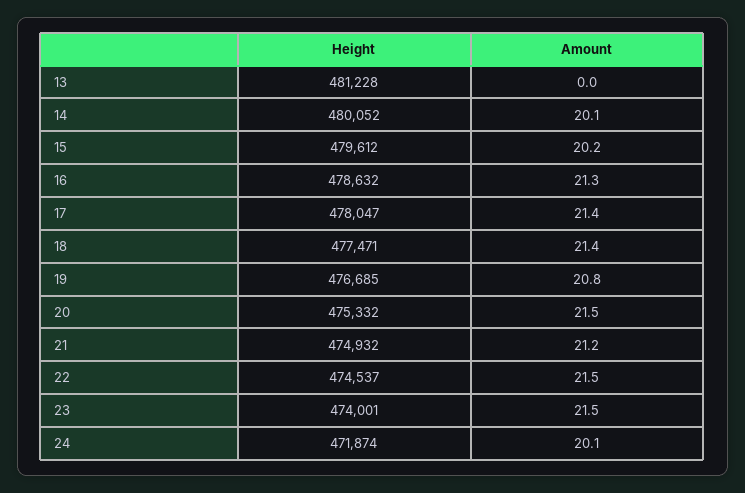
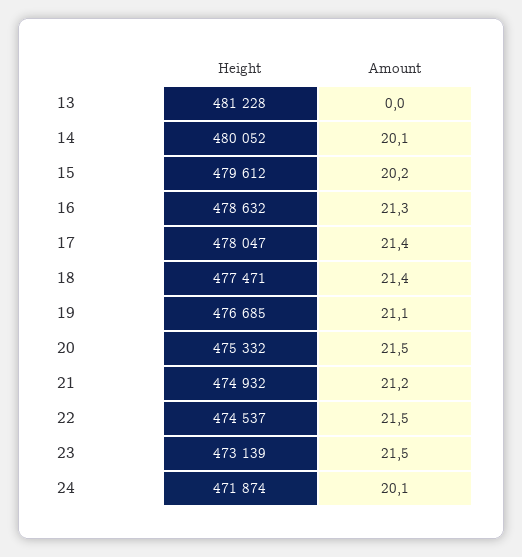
Amount, 19: 20.8 -> 21.1
Height, 23: 474001 -> 473139

